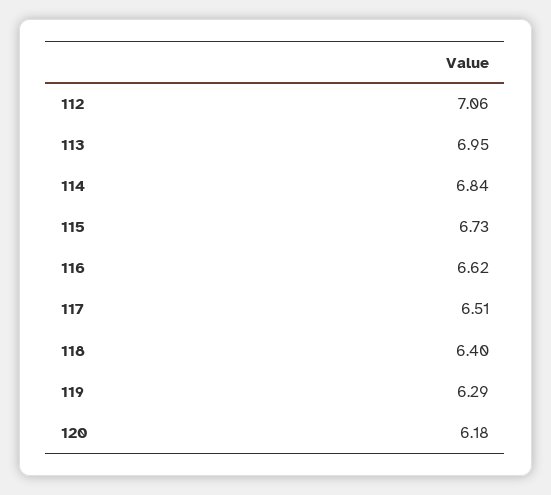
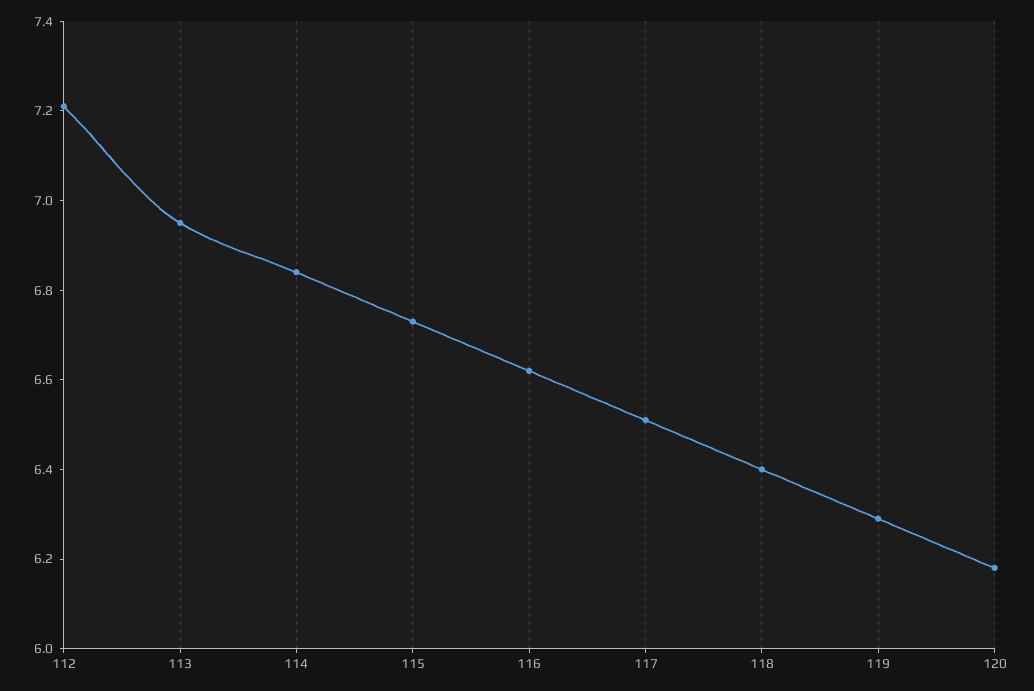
112: 7.06 -> 7.2

